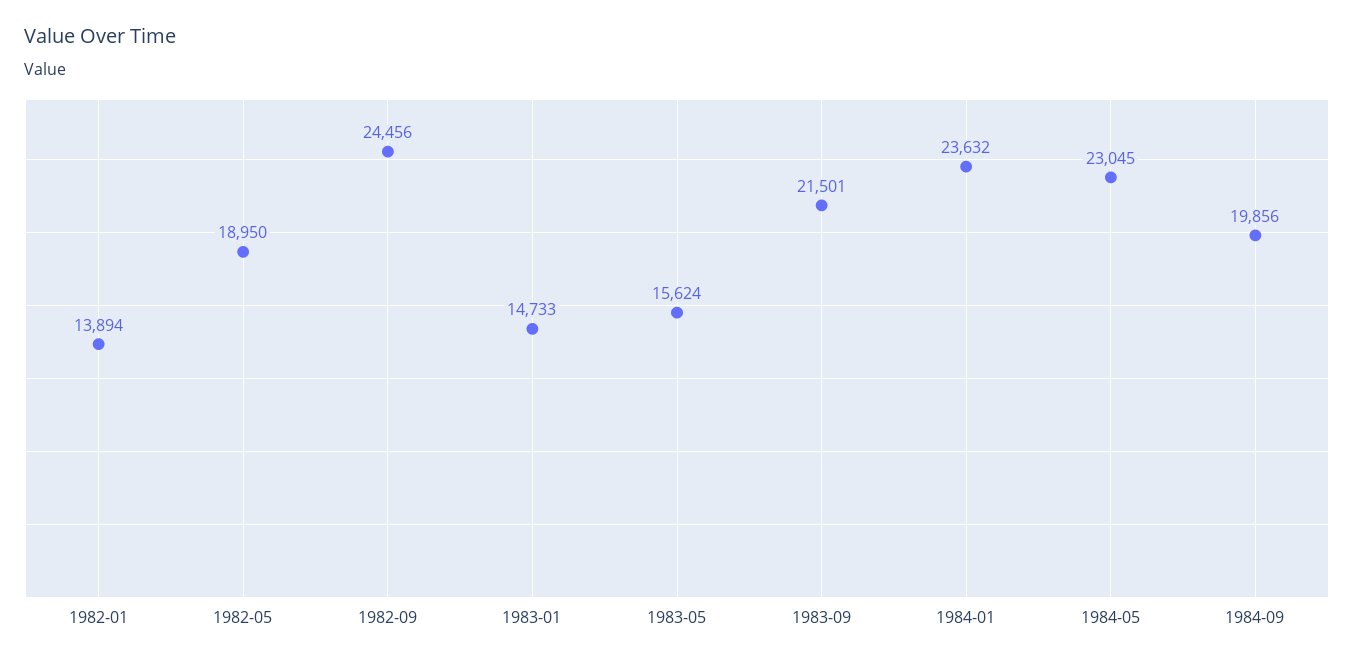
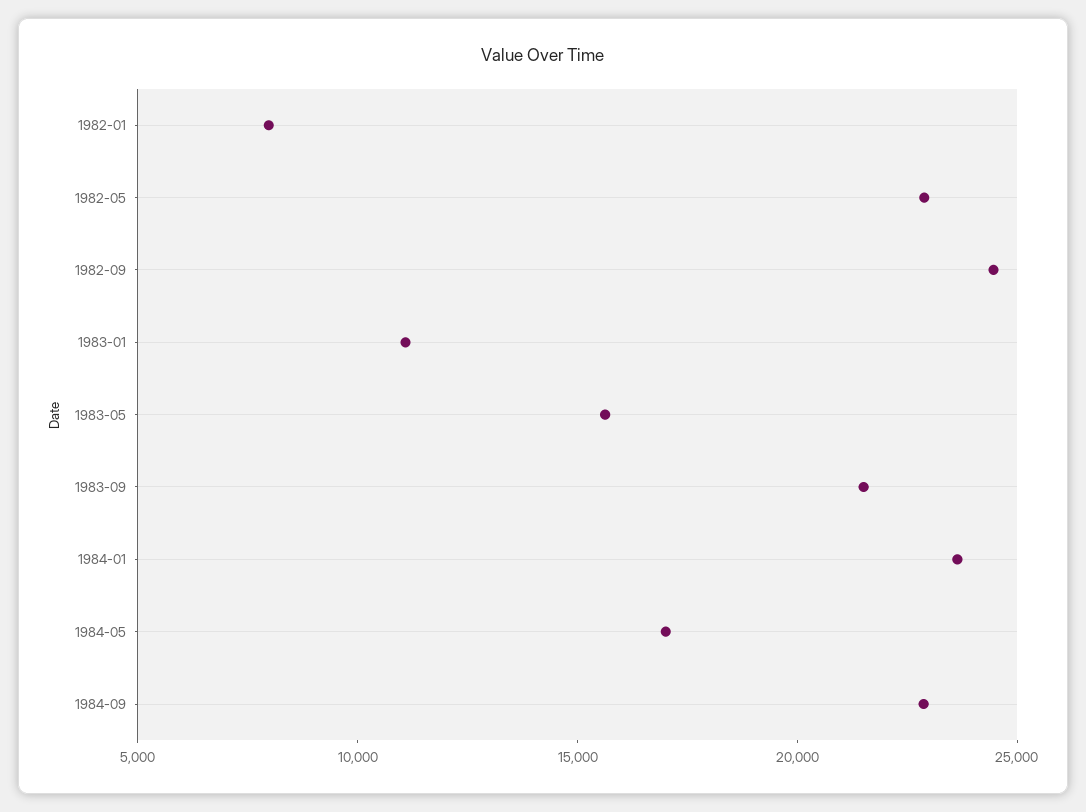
1982-01: 13894 -> 8000
1982-05: 18950 -> 23000
1983-01: 14733 -> 11000
1984-05: 23045 -> 17000
1984-09: 19856 -> 23000

